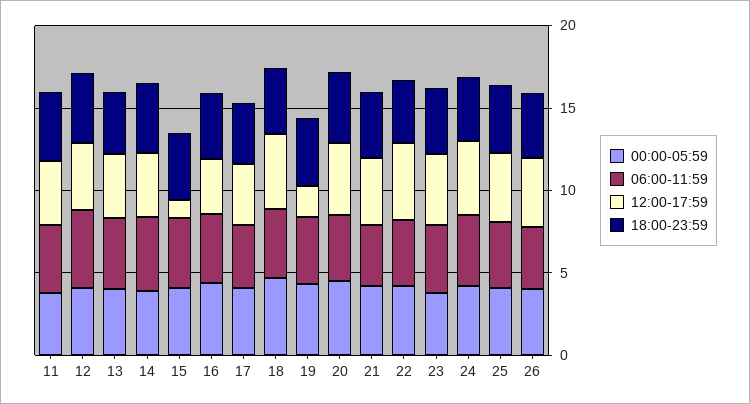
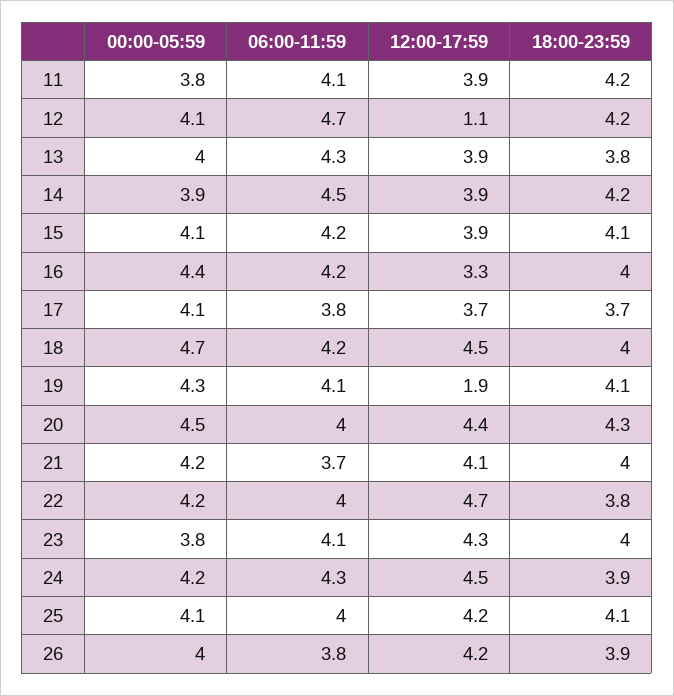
12:00-17:59, 12: 4 -> 1.1
12:00-17:59, 15: 1 -> 3.9

